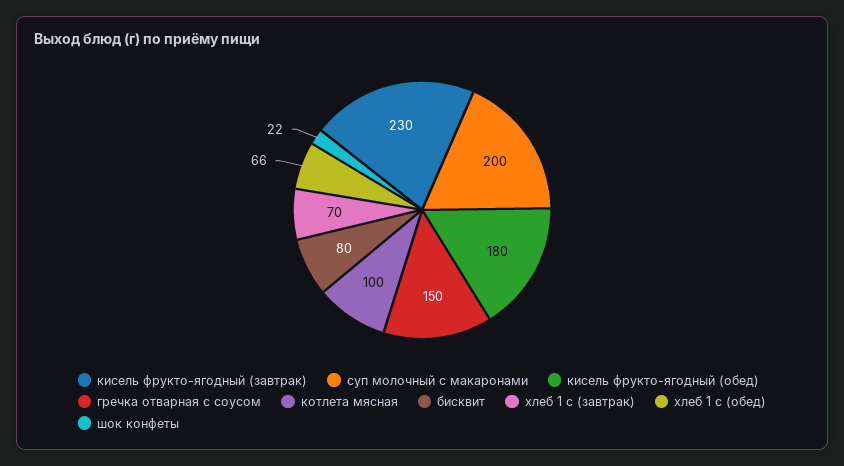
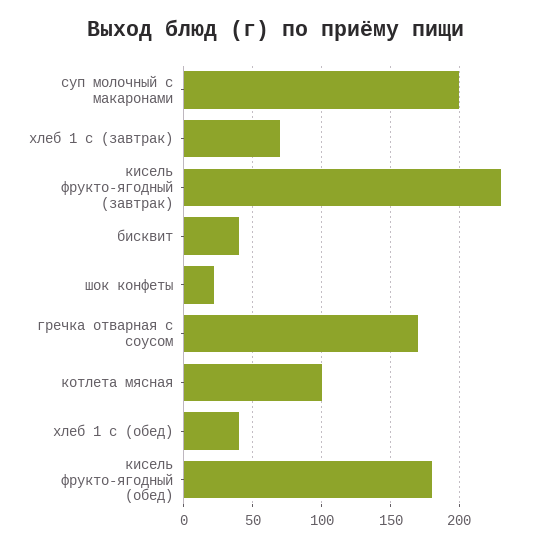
гречка отварная с соусом: 150 -> 170
бисквит: 80 -> 40
хлеб 1 с (обед): 66 -> 40

